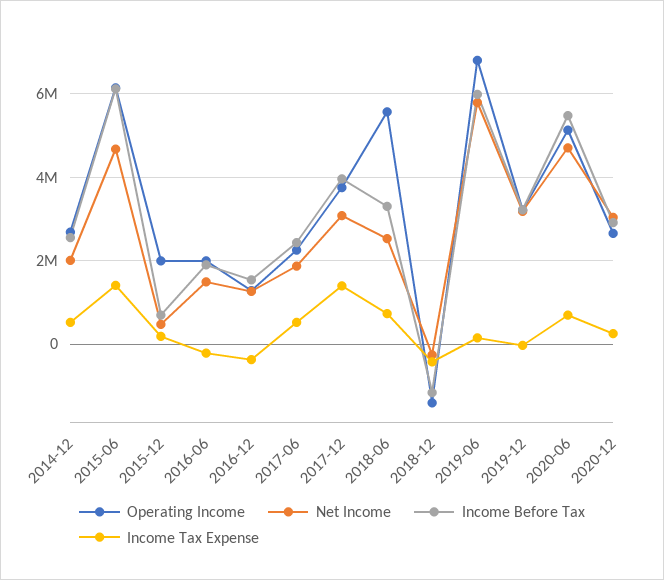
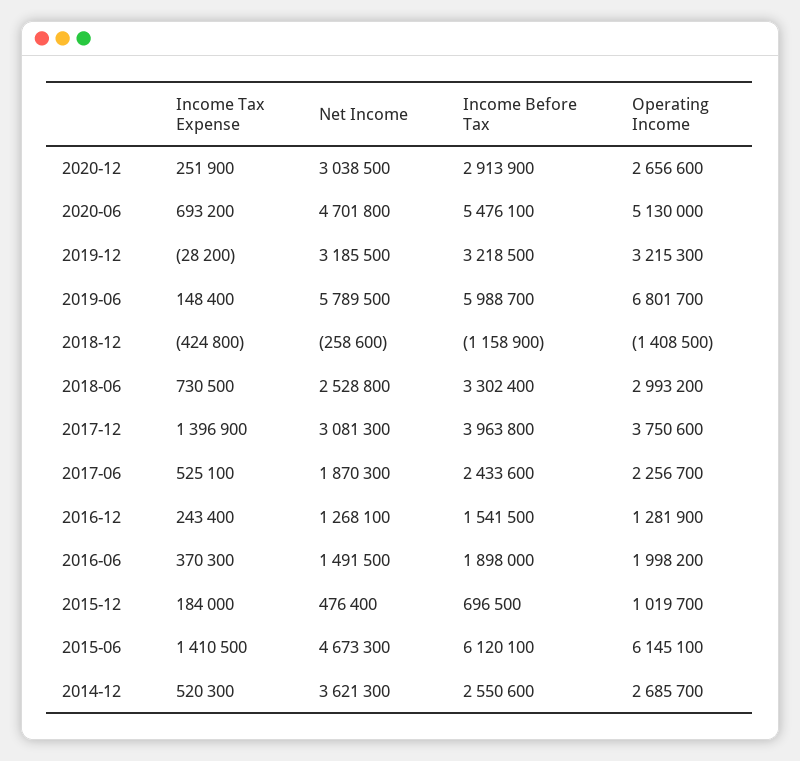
Net Income, 2014-12: 2000000 -> 3621300
Operating Income, 2015-12: 2000000 -> 1019700
Income Tax Expense, 2016-06: -200000 -> 370300
Income Tax Expense, 2016-12: -400000 -> 243400
Operating Income, 2018-06: 5600000 -> 2993200

